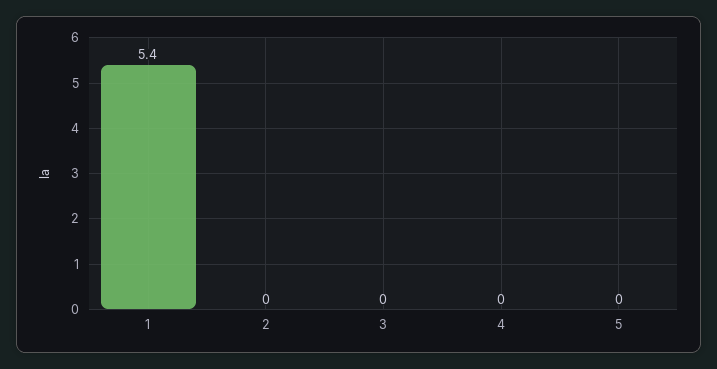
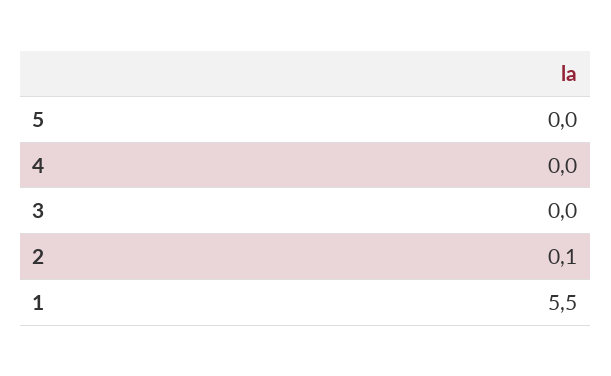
1: 5.4 -> 5.5
2: 0 -> 0.1

